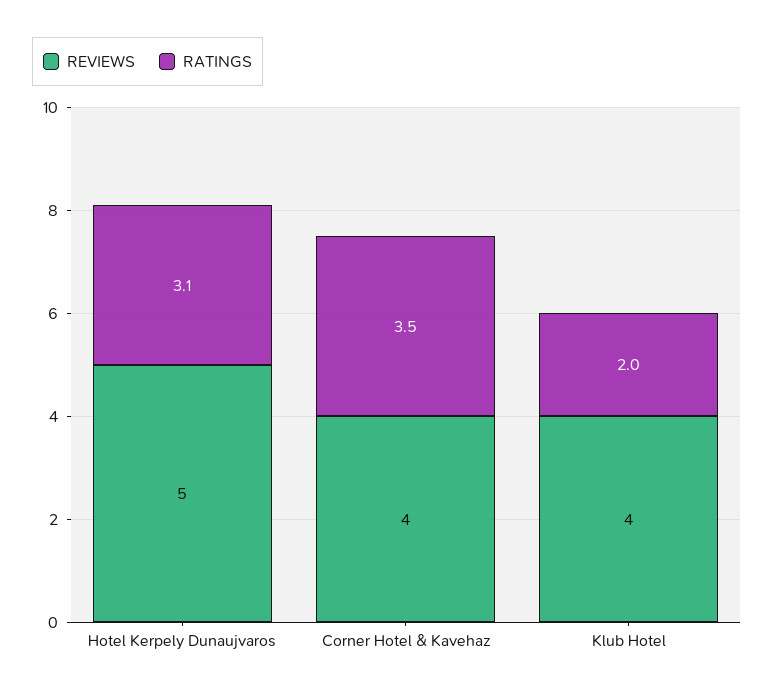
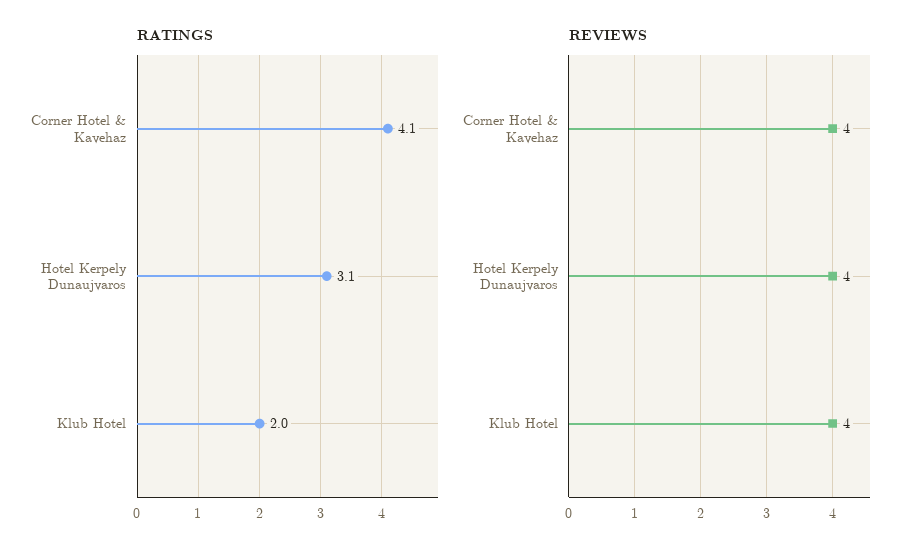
REVIEWS, Hotel Kerpely Dunaujvaros: 5 -> 4
RATINGS, Corner Hotel & Kavehaz: 3.5 -> 4.1

